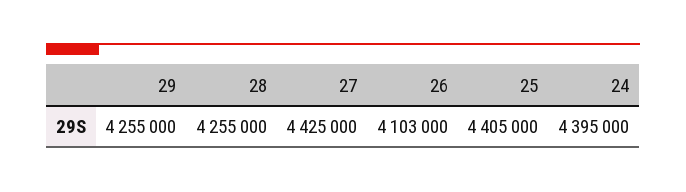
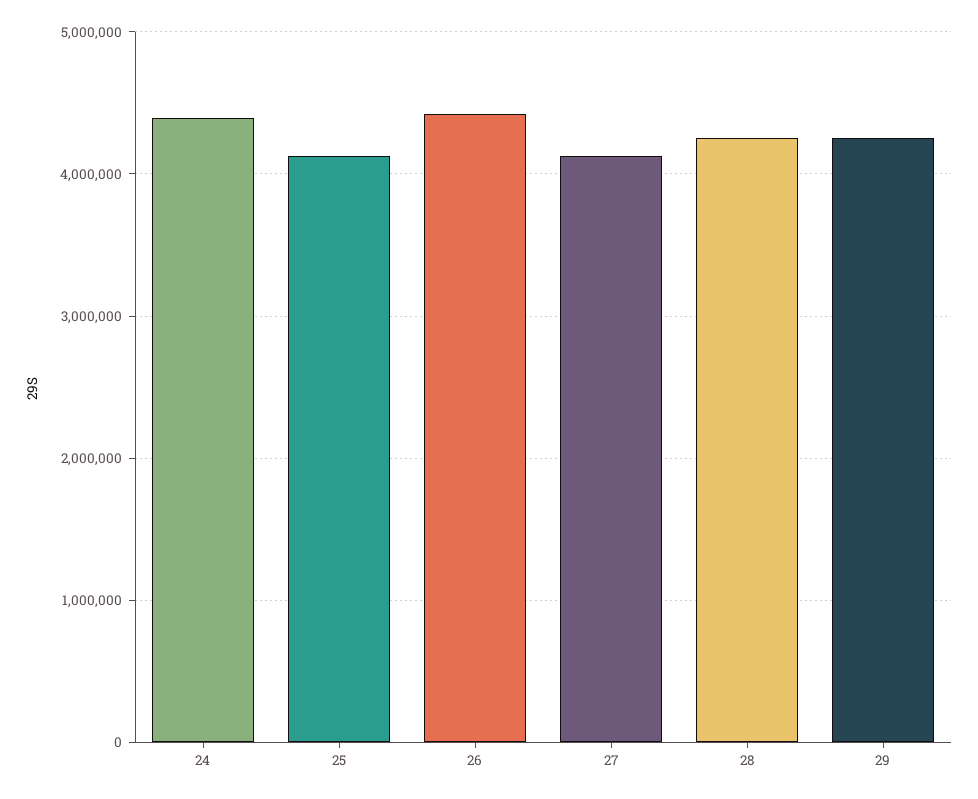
27: 4425000 -> 4100000
26: 4103000 -> 4400000
25: 4405000 -> 4100000

